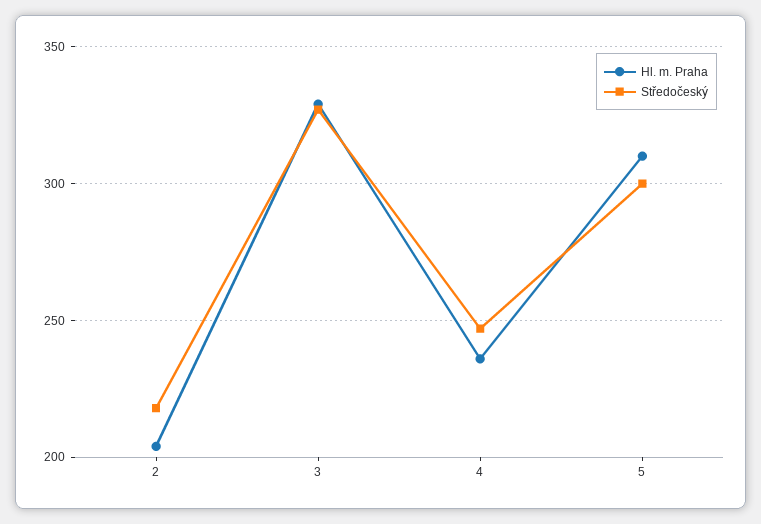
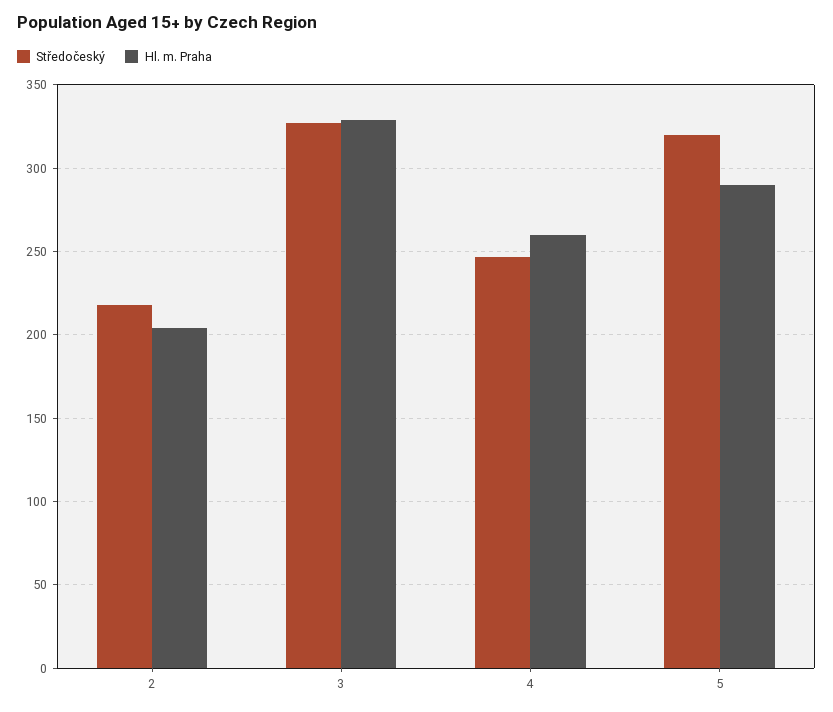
Hl. m. Praha, 4: 235 -> 260
Hl. m. Praha, 5: 310 -> 290
Středočeský, 5: 300 -> 320

